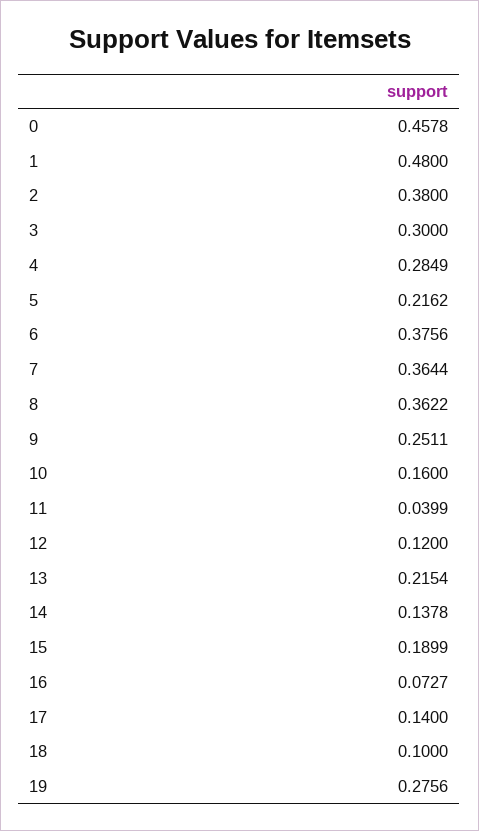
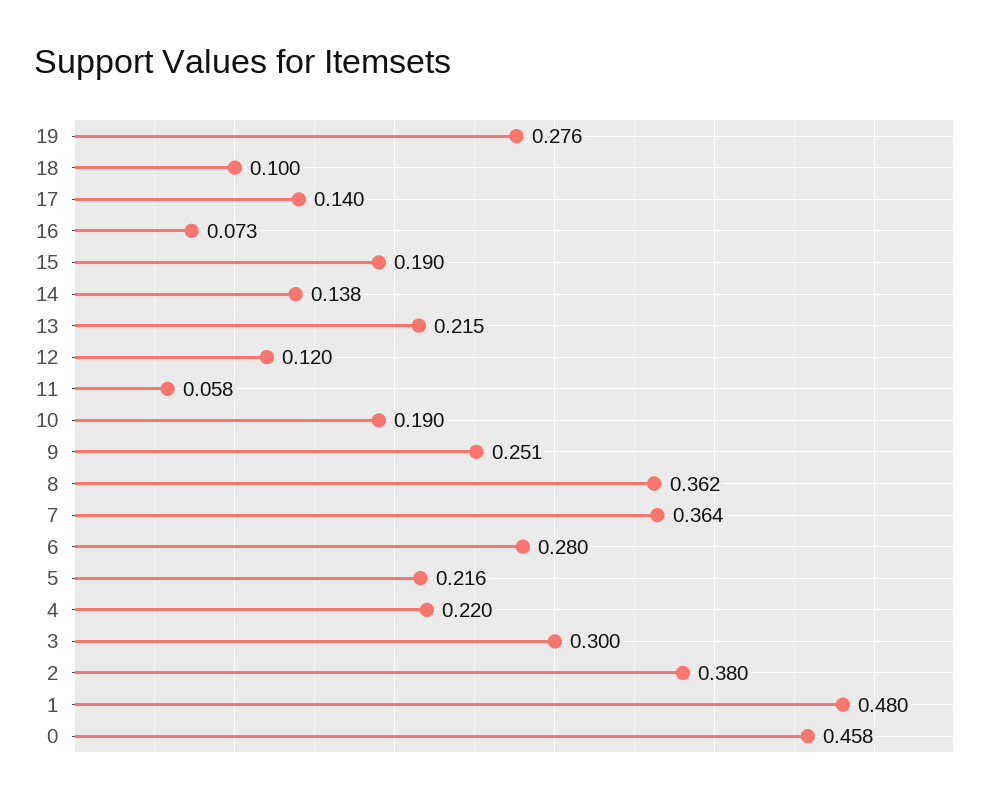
4: 0.2849 -> 0.22
6: 0.3756 -> 0.28
10: 0.16 -> 0.19
11: 0.0399 -> 0.058

